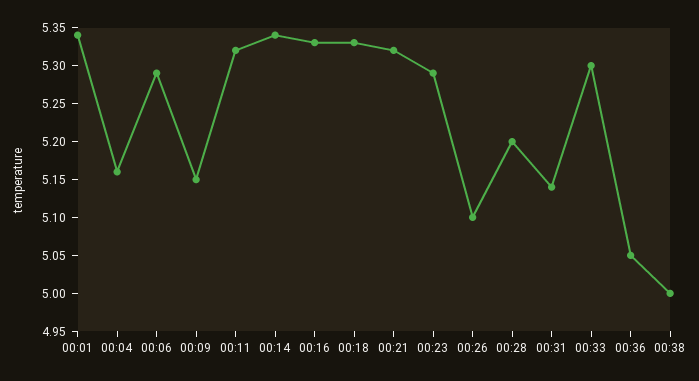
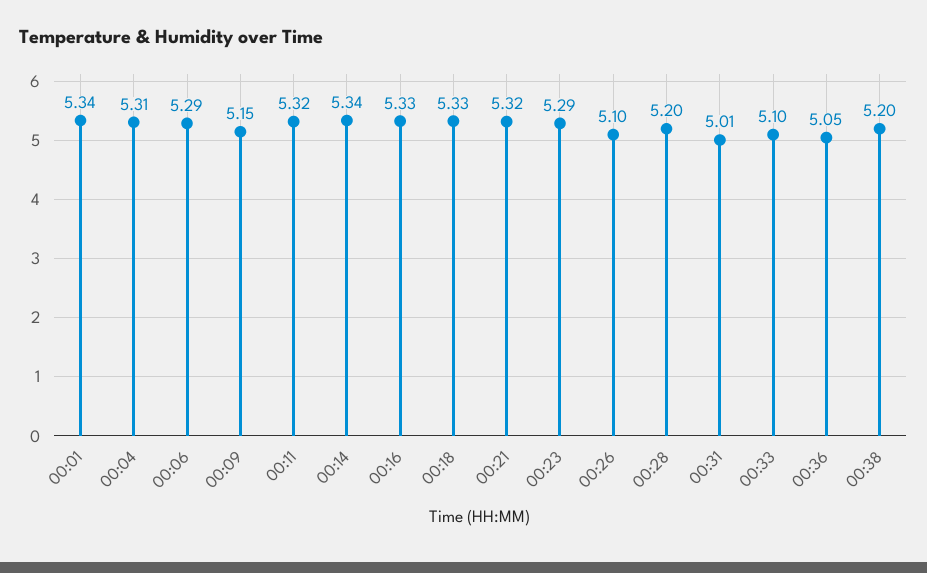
00:04: 5.15 -> 5.31
00:31: 5.15 -> 5.01
00:33: 5.3 -> 5.1
00:38: 5 -> 5.2

